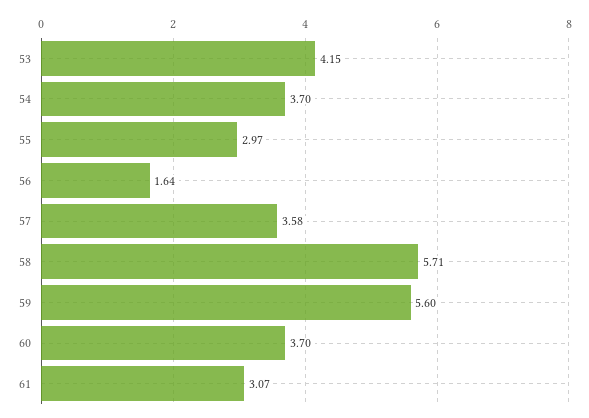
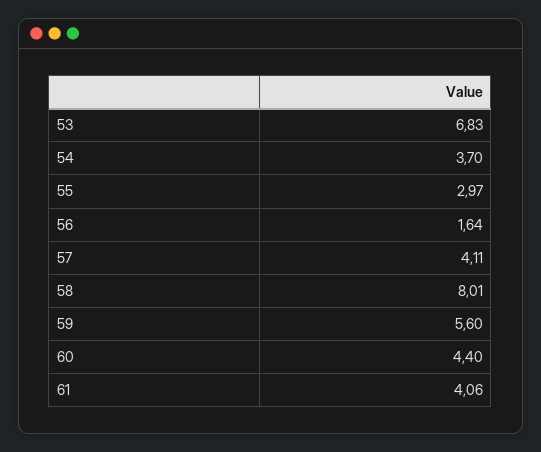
53: 4.15 -> 6.83
57: 3.58 -> 4.11
58: 5.71 -> 8.01
60: 3.7 -> 4.4
61: 3.07 -> 4.06

